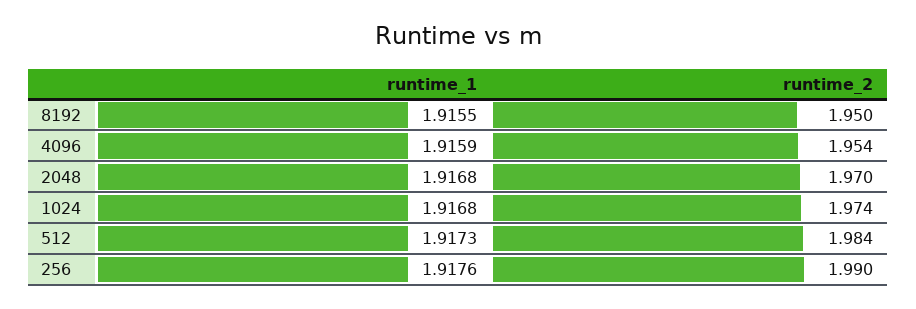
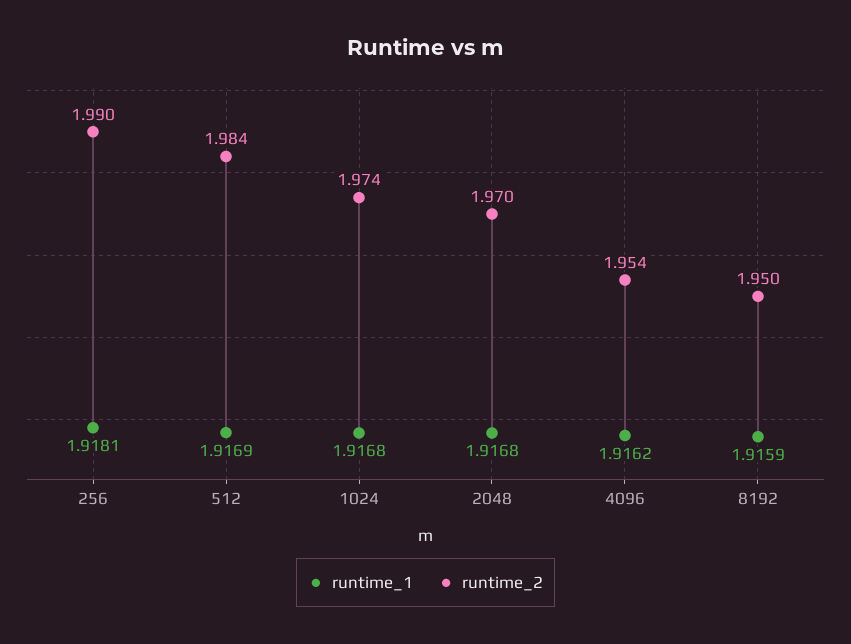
runtime_1, 8192: 1.9155 -> 1.9159
runtime_1, 4096: 1.9159 -> 1.9162
runtime_1, 512: 1.9173 -> 1.9169
runtime_1, 256: 1.9176 -> 1.9181

